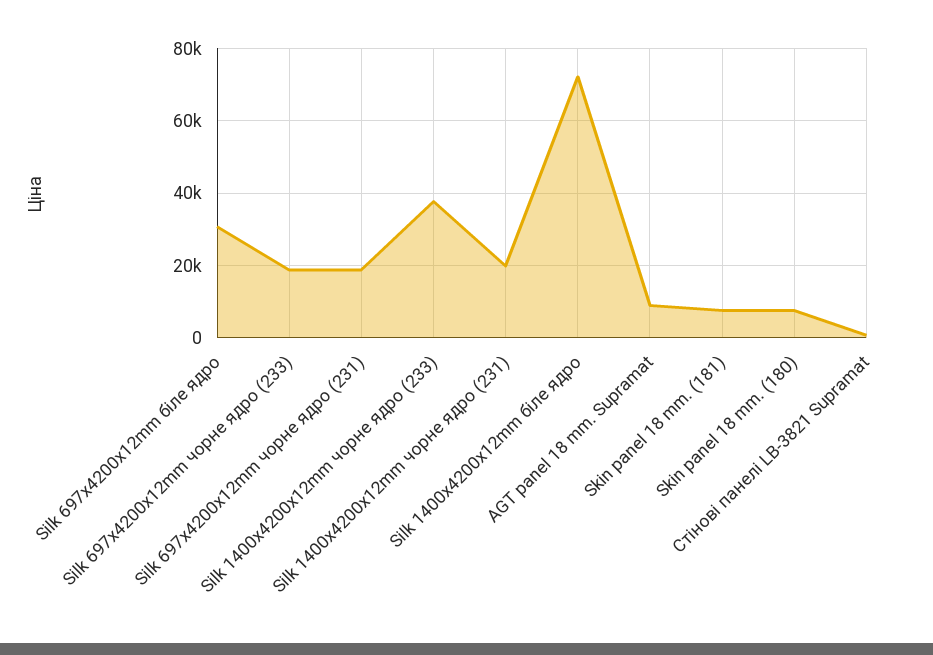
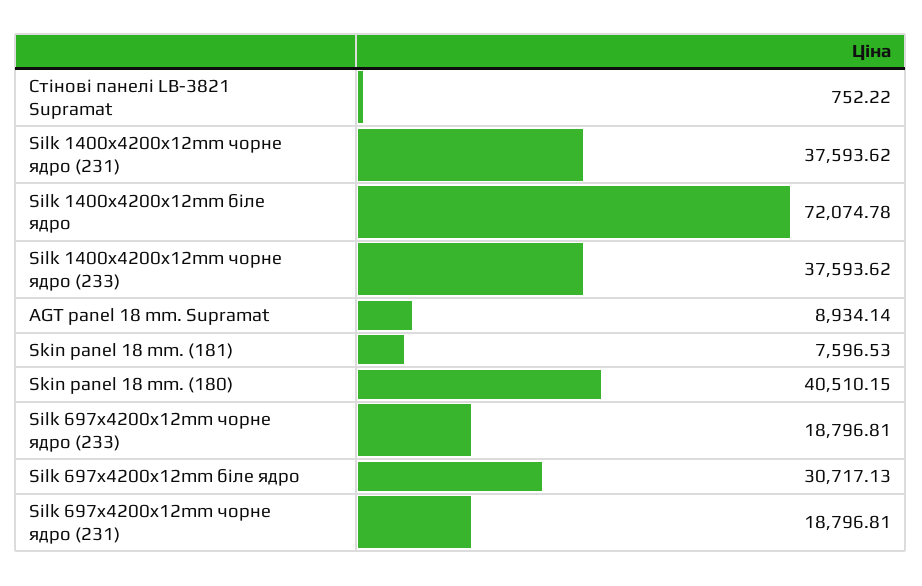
Silk 1400x4200x12mm чорне ядро (231): 20000 -> 37593.62
Skin panel 18 mm. (180): 8000 -> 40510.15

